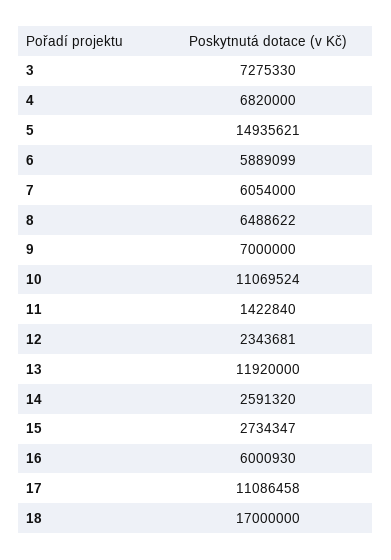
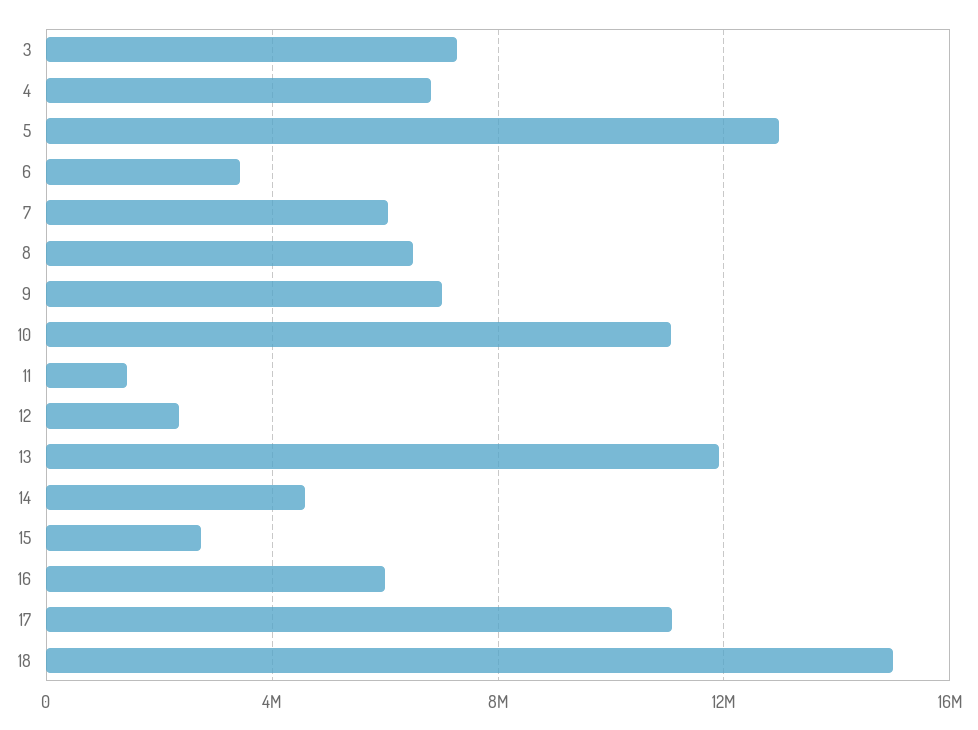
5: 14935621 -> 13000000
6: 5889099 -> 3500000
14: 2591320 -> 4500000
18: 17000000 -> 15000000

